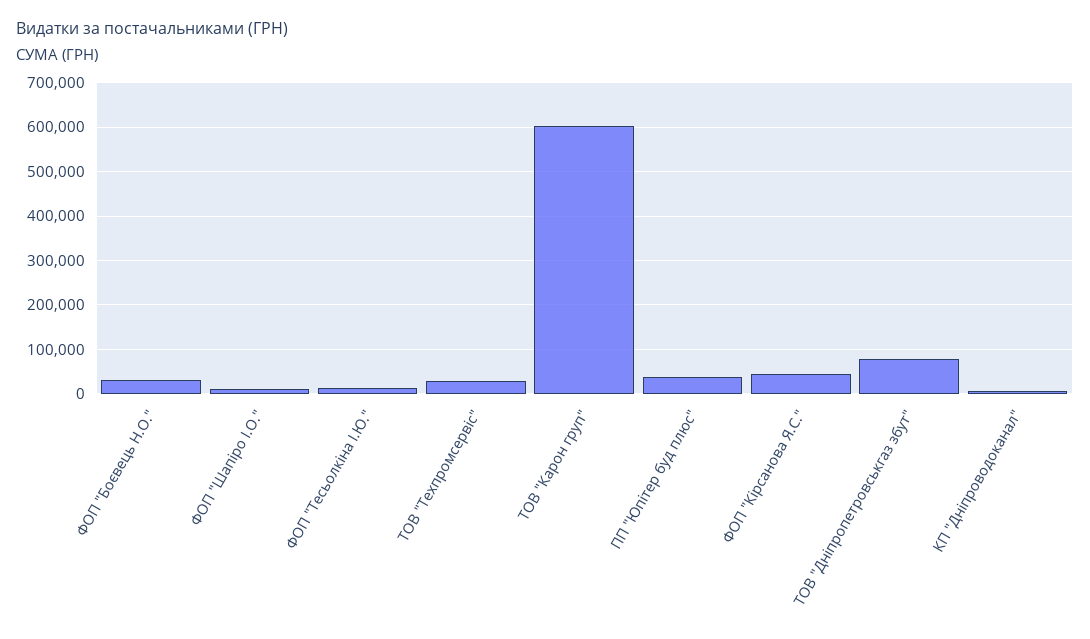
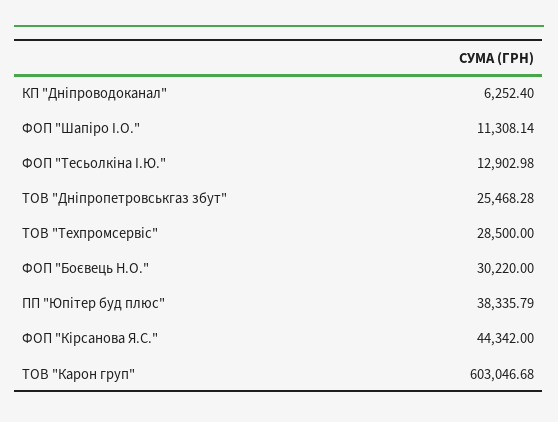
ТОВ "Дніпропетровськгаз збут": 80000 -> 25468.28

